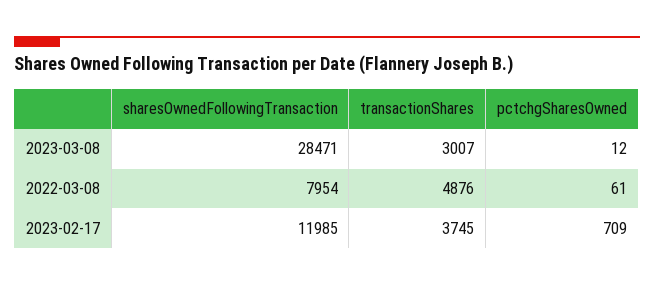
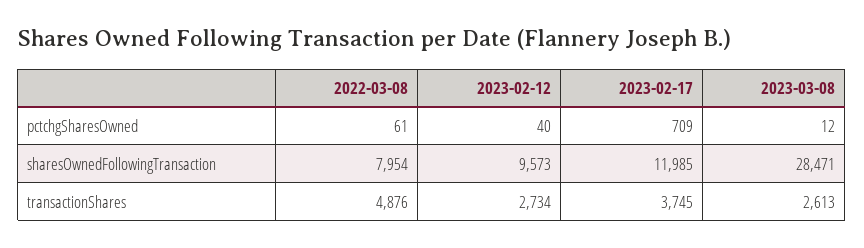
transactionShares, 2023-03-08: 3007 -> 2613
pctchgSharesOwned, 2023-02-12: none -> 40
sharesOwnedFollowingTransaction, 2023-02-12: none -> 9573
transactionShares, 2023-02-12: none -> 2734

